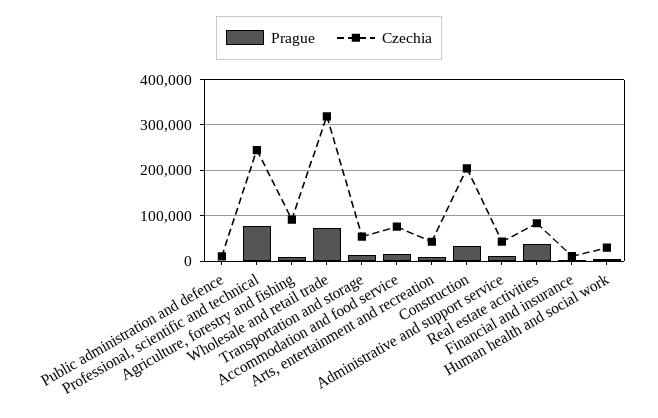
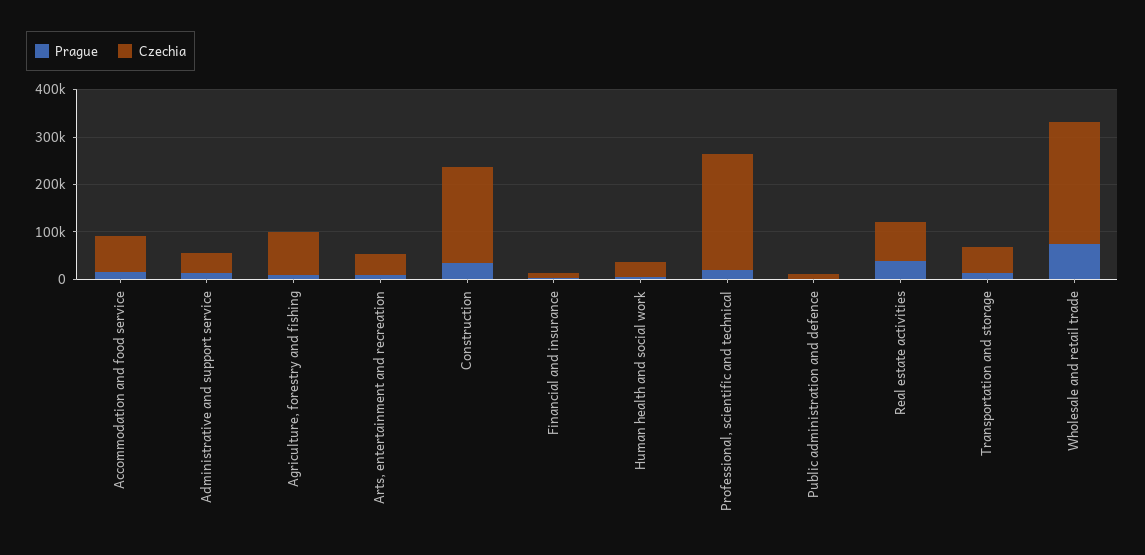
Prague, Professional, scientific and technical: 80000 -> 20000
Czechia, Wholesale and retail trade: 320000 -> 260000

